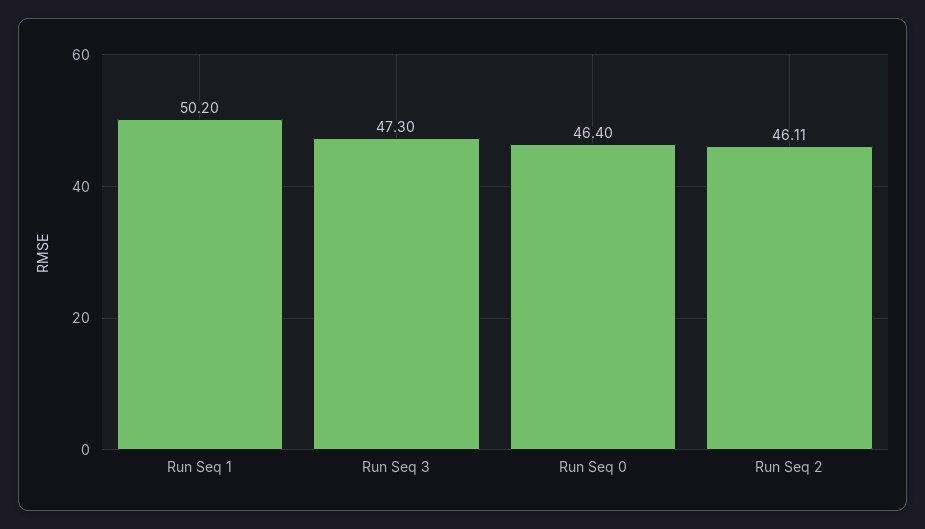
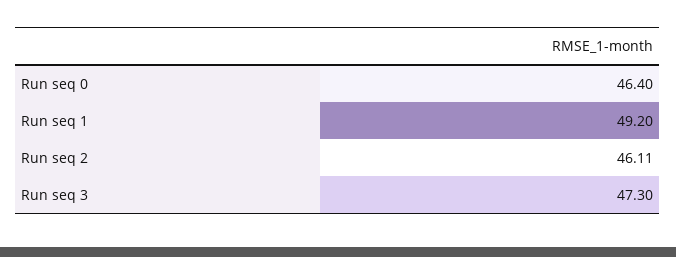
Run Seq 1: 50.2 -> 49.2

